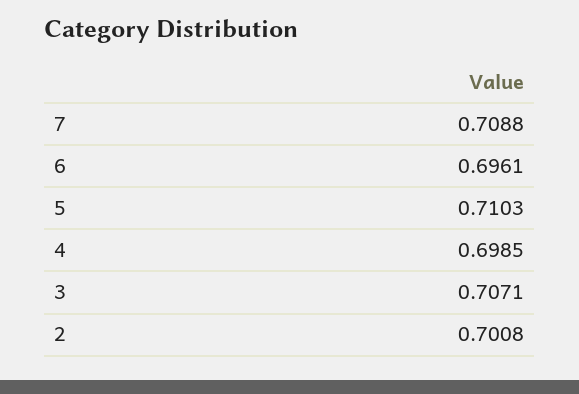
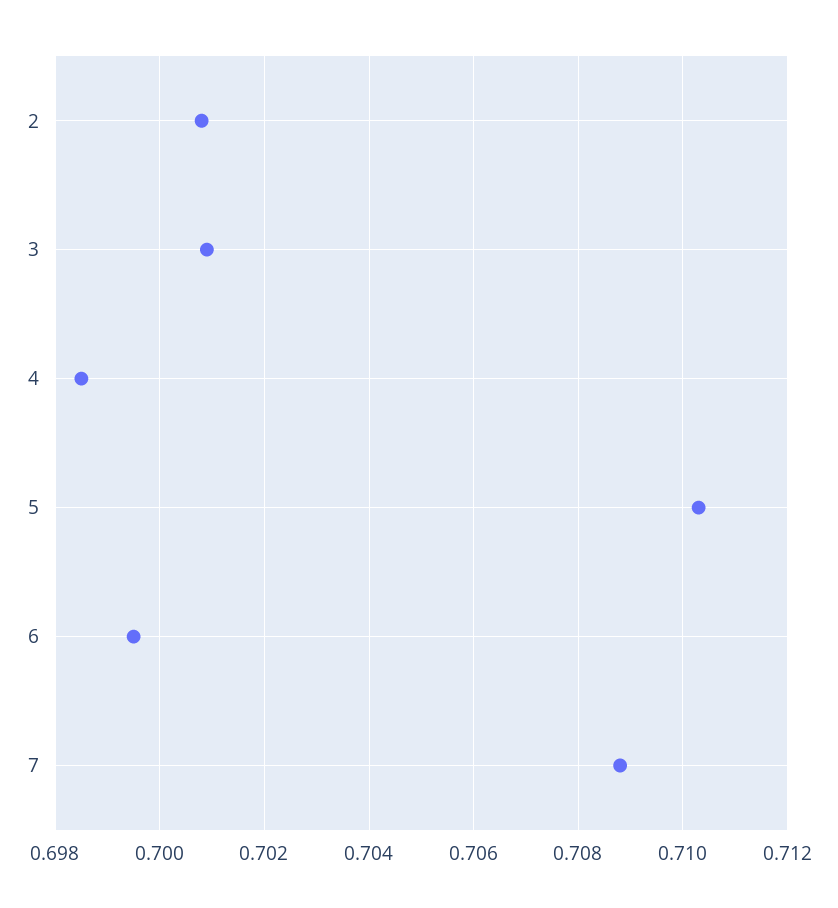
6: 0.6961 -> 0.6995
3: 0.7071 -> 0.701

